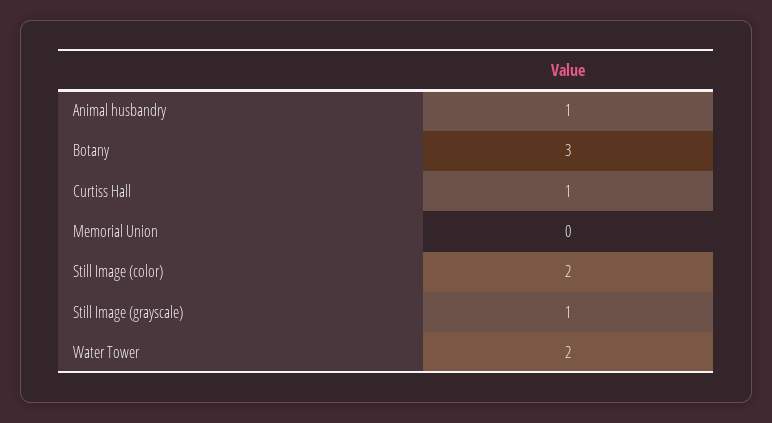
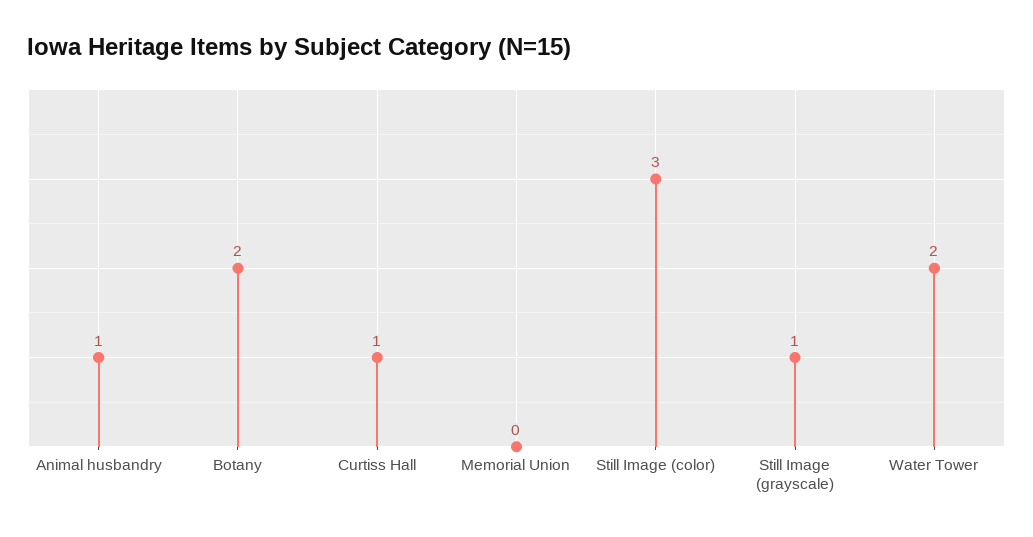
Botany: 3 -> 2
Still Image (color): 2 -> 3

